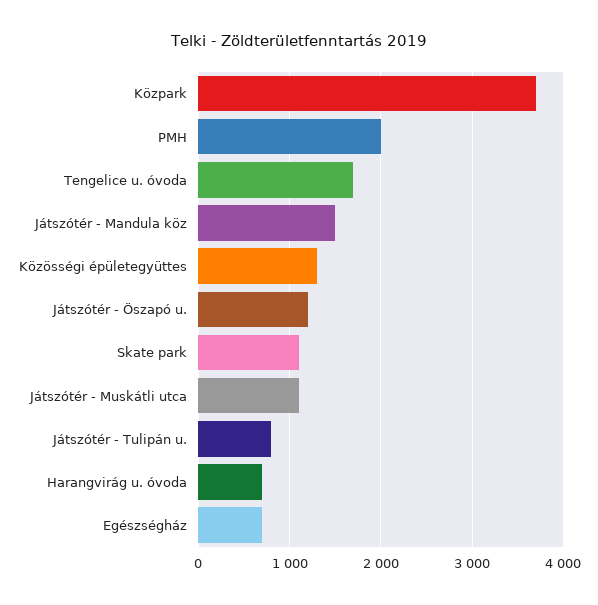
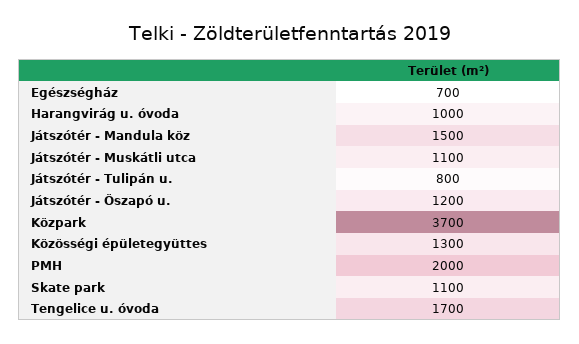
Harangvirág u. óvoda: 700 -> 1000

